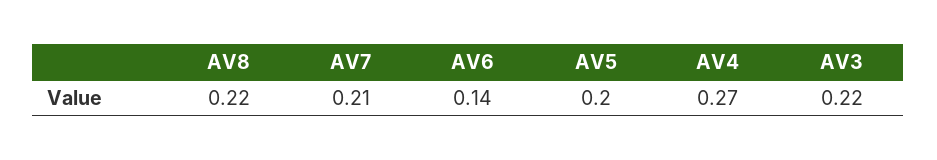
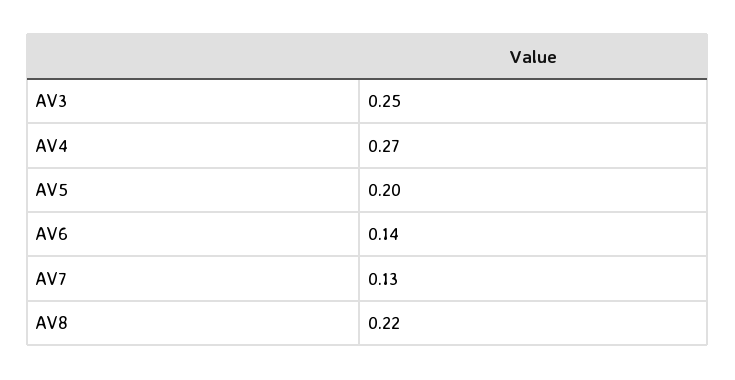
AV7: 0.21 -> 0.13
AV3: 0.22 -> 0.25

